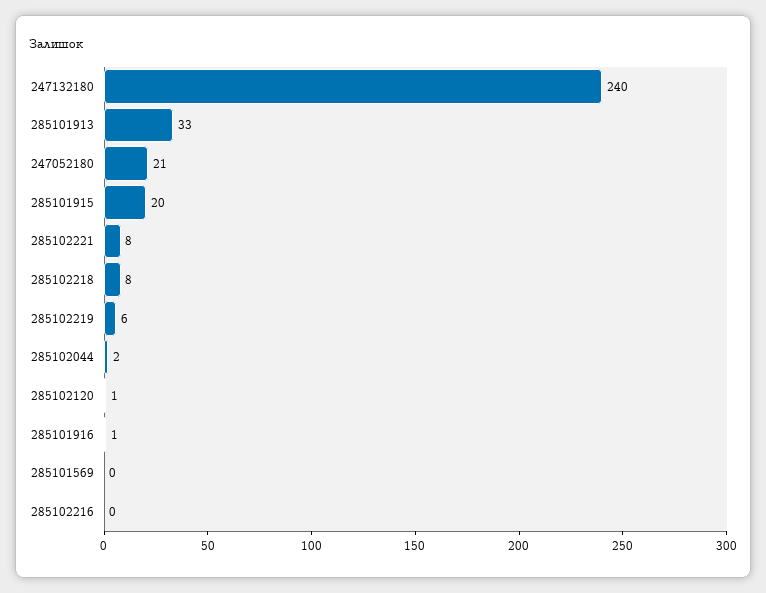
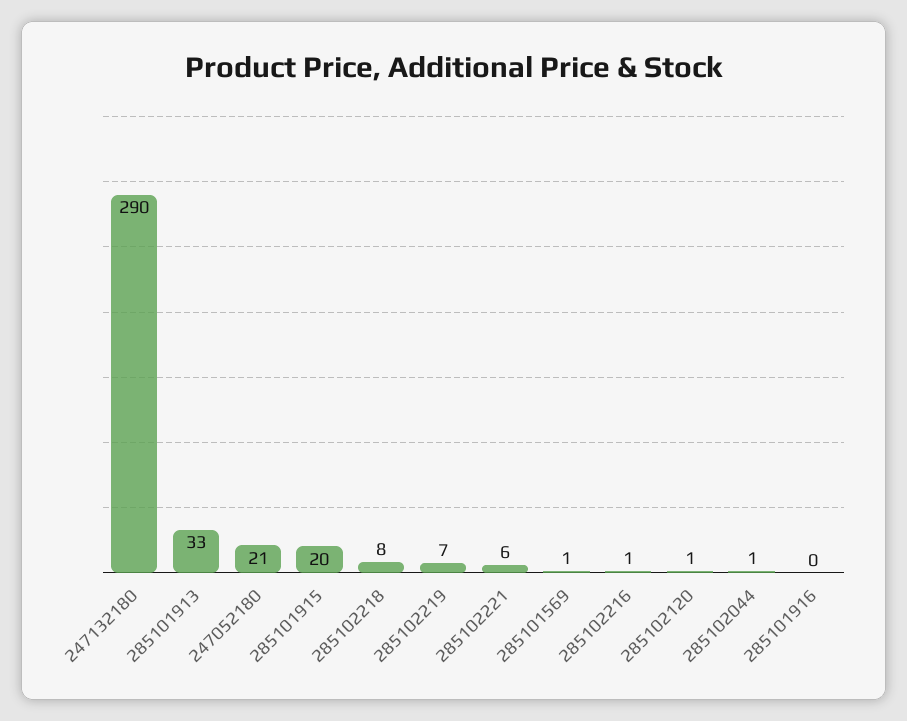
247132180: 240 -> 290
285102221: 8 -> 6
285102219: 6 -> 7
285102044: 2 -> 1
285101916: 1 -> 0
285101569: 0 -> 1
285102216: 0 -> 1

